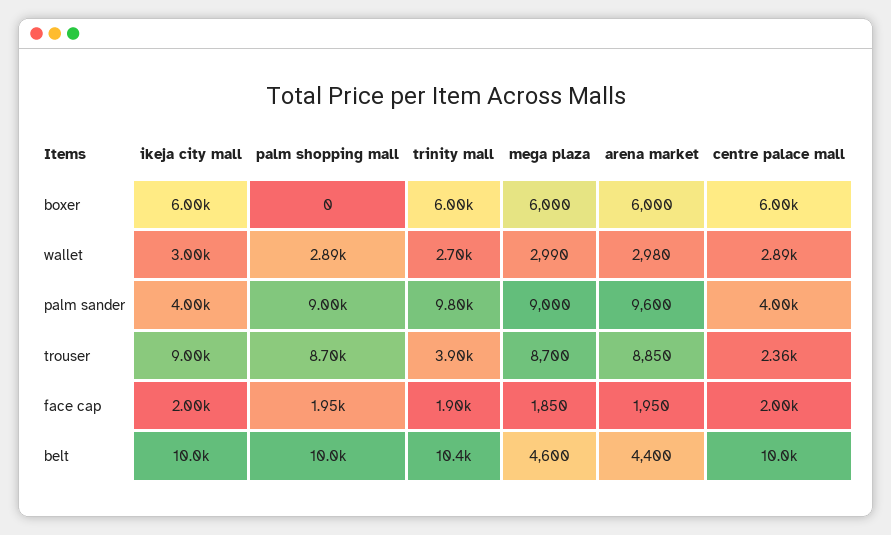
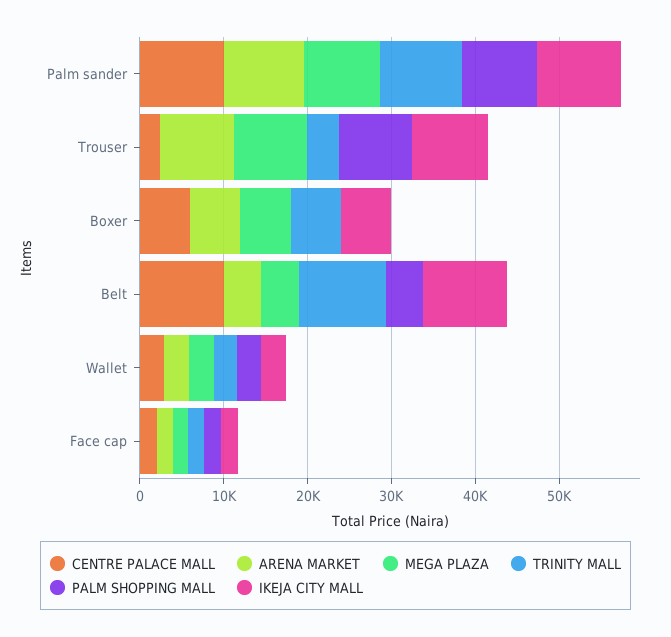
ikeja city mall, palm sander: 4000 -> 10000
centre palace mall, palm sander: 4000 -> 10000
palm shopping mall, belt: 10000 -> 4000

